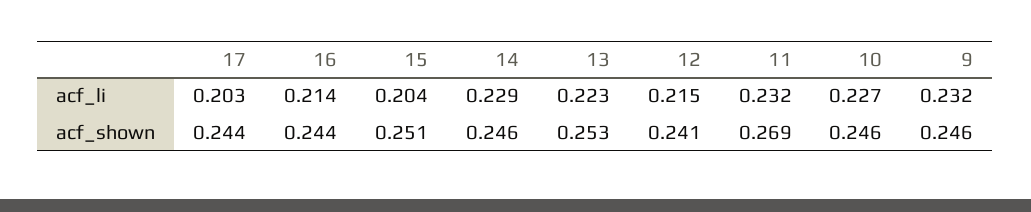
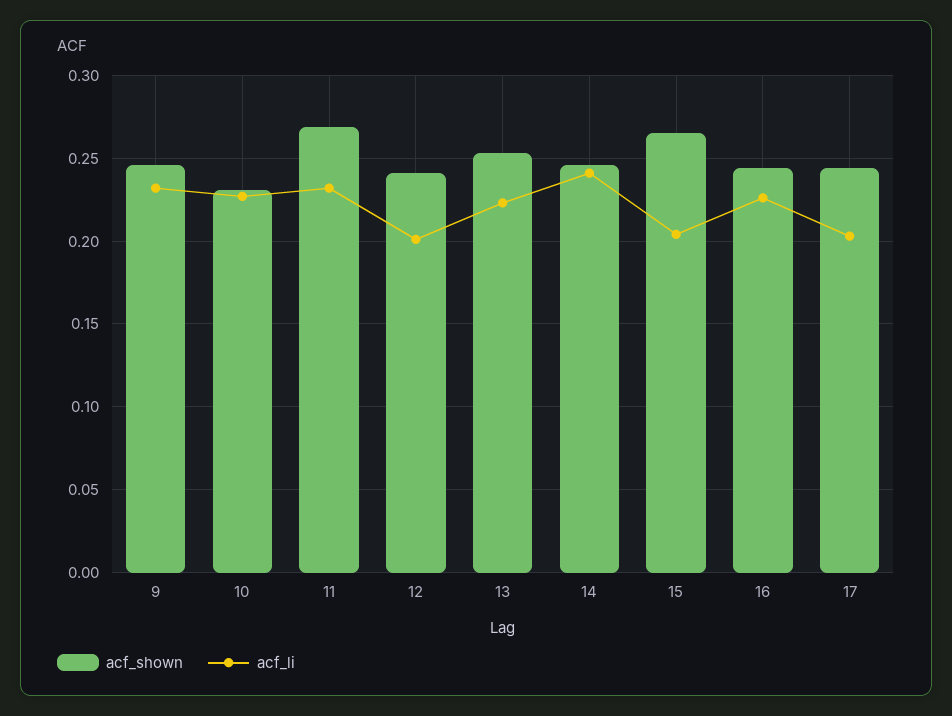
acf_li, 16: 0.214 -> 0.225
acf_li, 14: 0.229 -> 0.24
acf_li, 12: 0.215 -> 0.2
acf_shown, 15: 0.251 -> 0.265
acf_shown, 10: 0.246 -> 0.23

